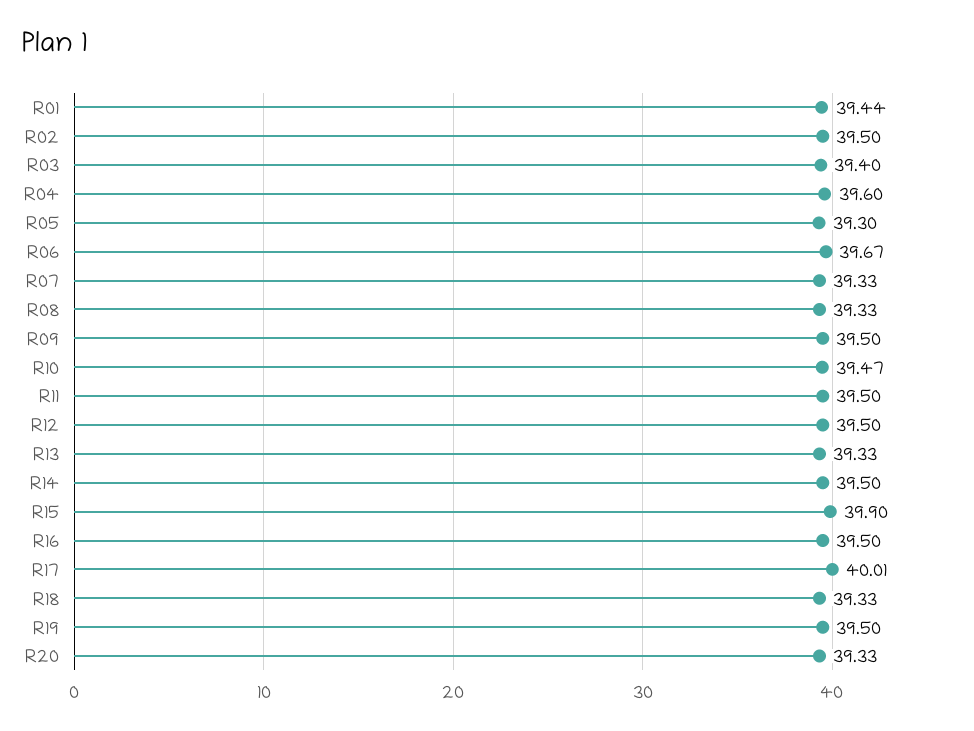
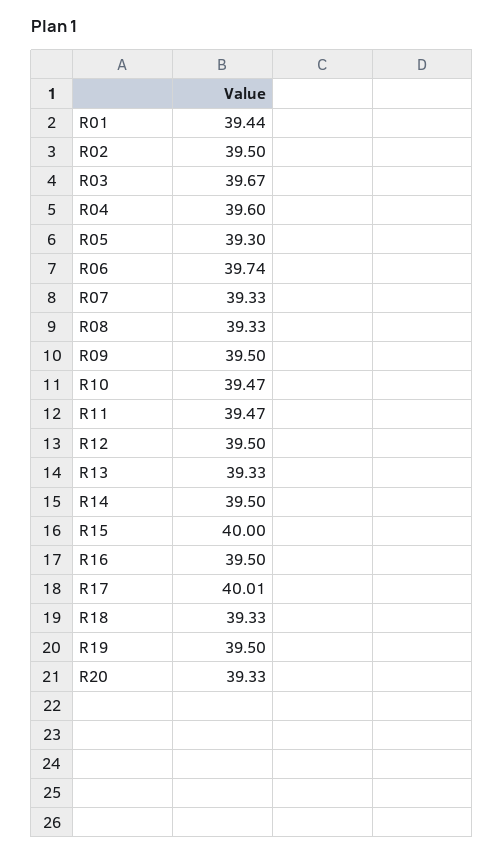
R03: 39.4 -> 39.67
R06: 39.67 -> 39.74
R11: 39.5 -> 39.47
R15: 39.9 -> 40

